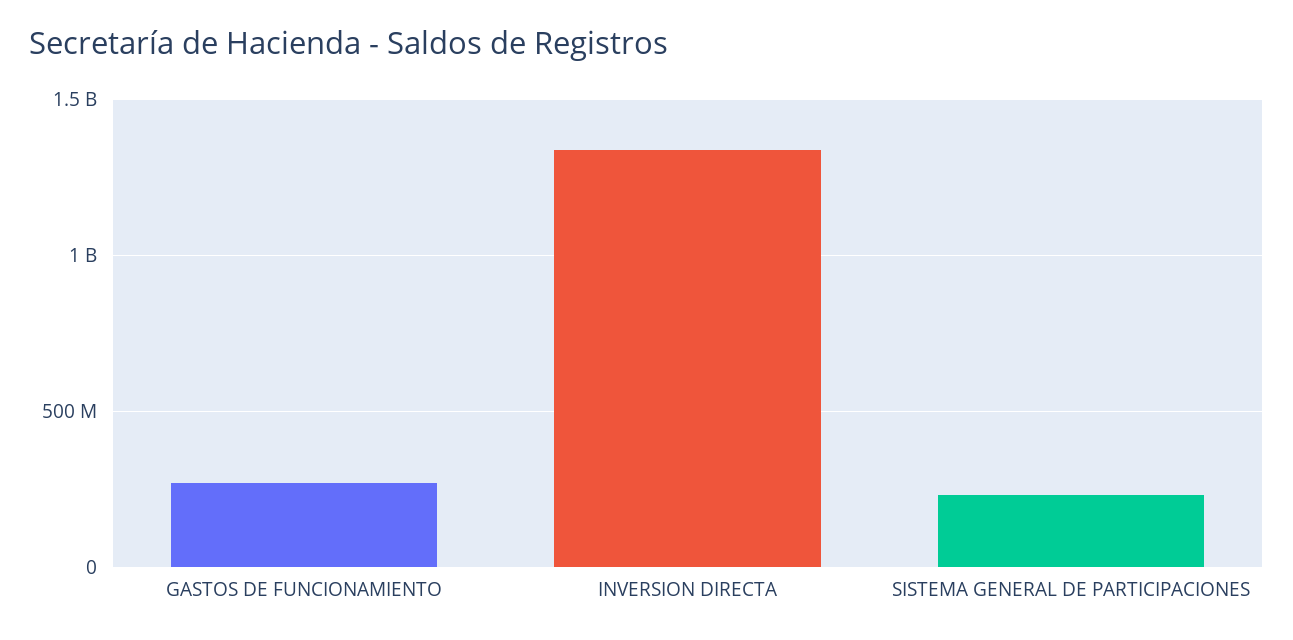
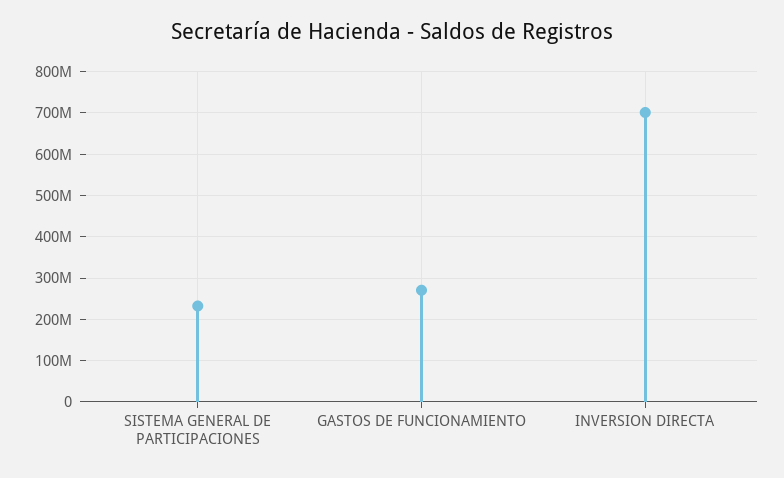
INVERSION DIRECTA: 1350000000 -> 700000000

